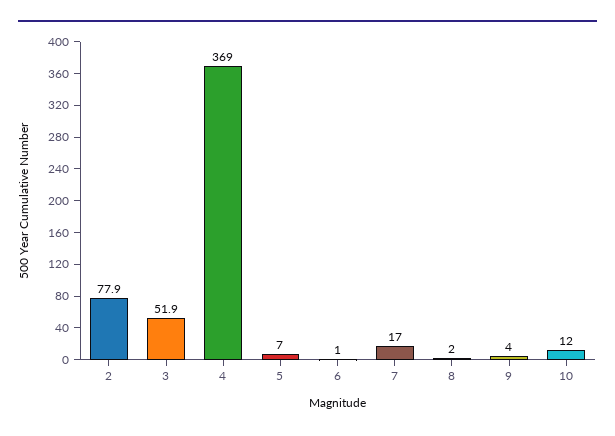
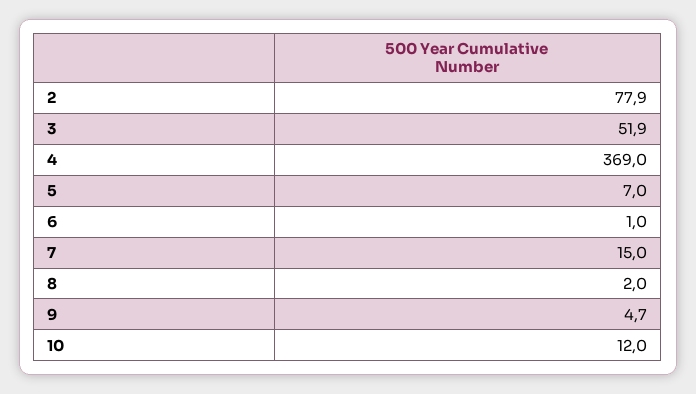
7: 17 -> 15
9: 4 -> 4.7

